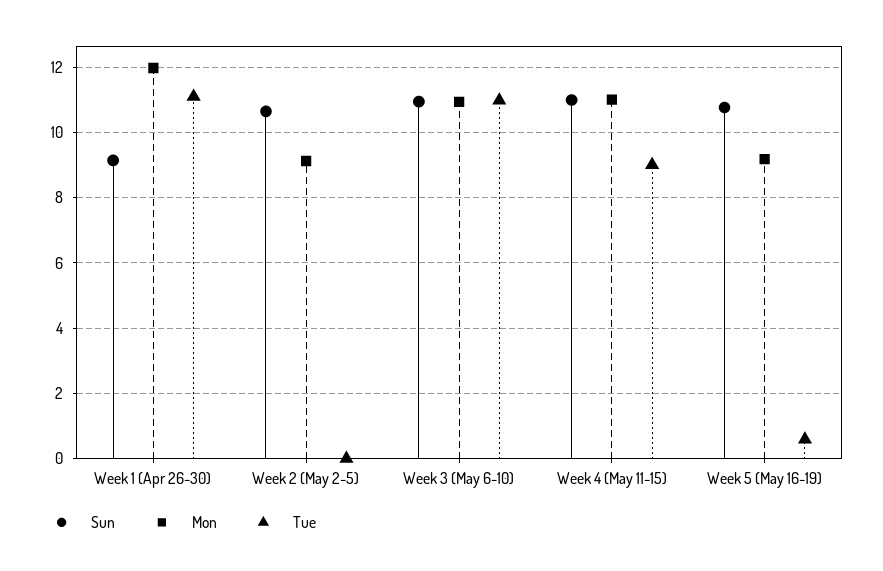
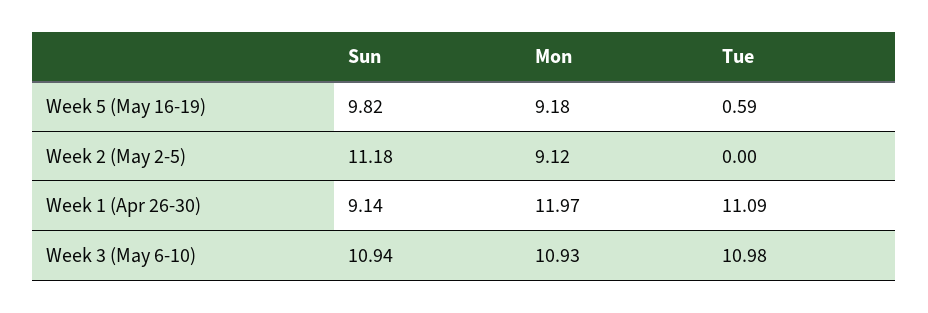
Sun, Week 2 (May 2-5): 10.6 -> 11.18
Sun, Week 4 (May 11-15): 11 -> none
Mon, Week 4 (May 11-15): 11 -> none
Tue, Week 4 (May 11-15): 9 -> none
Sun, Week 5 (May 16-19): 10.8 -> 9.82

